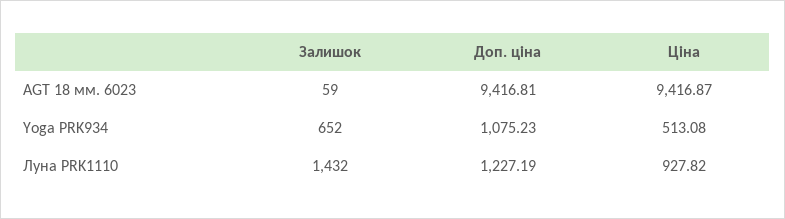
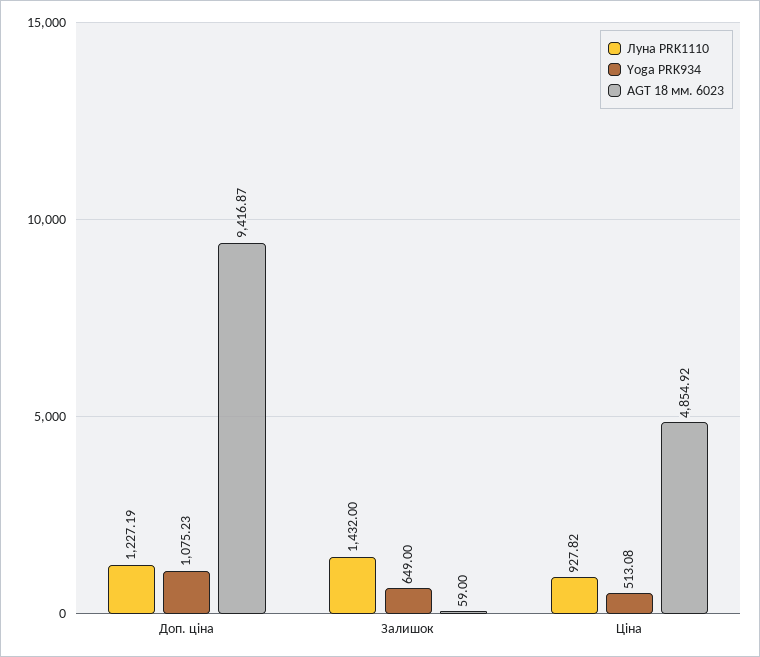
AGT 18 мм. 6023, Доп. ціна: 9416.81 -> 9416.87
AGT 18 мм. 6023, Ціна: 9416.87 -> 4854.92
Yoga PRK934, Залишок: 652 -> 649

